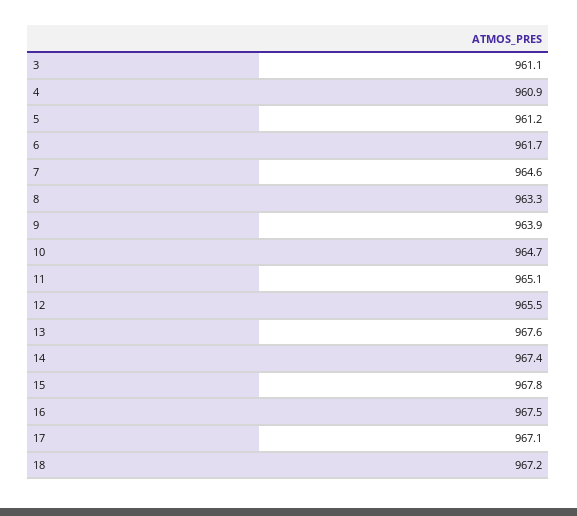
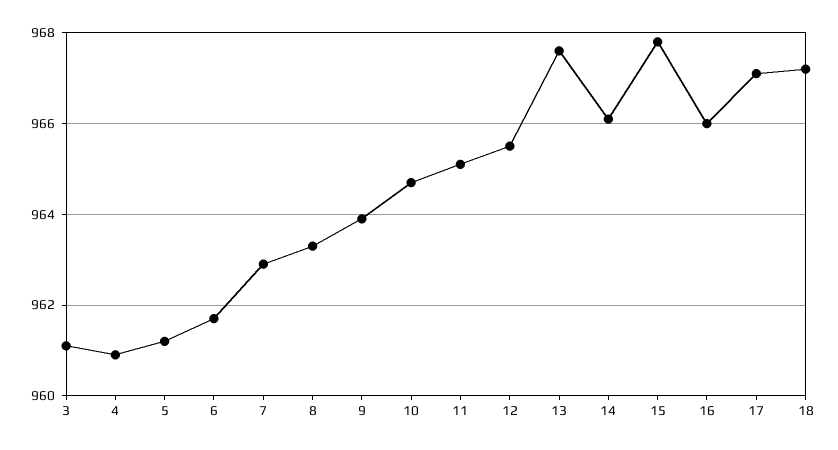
7: 964.6 -> 963
14: 967.4 -> 966
16: 967.5 -> 966

